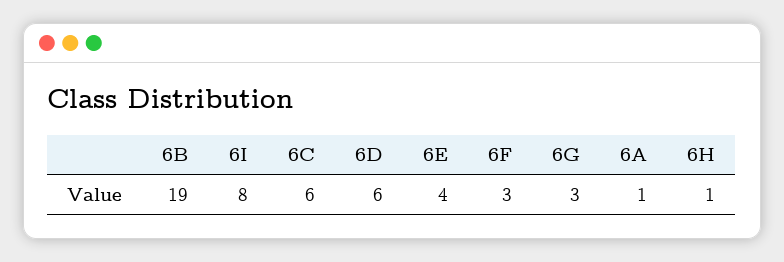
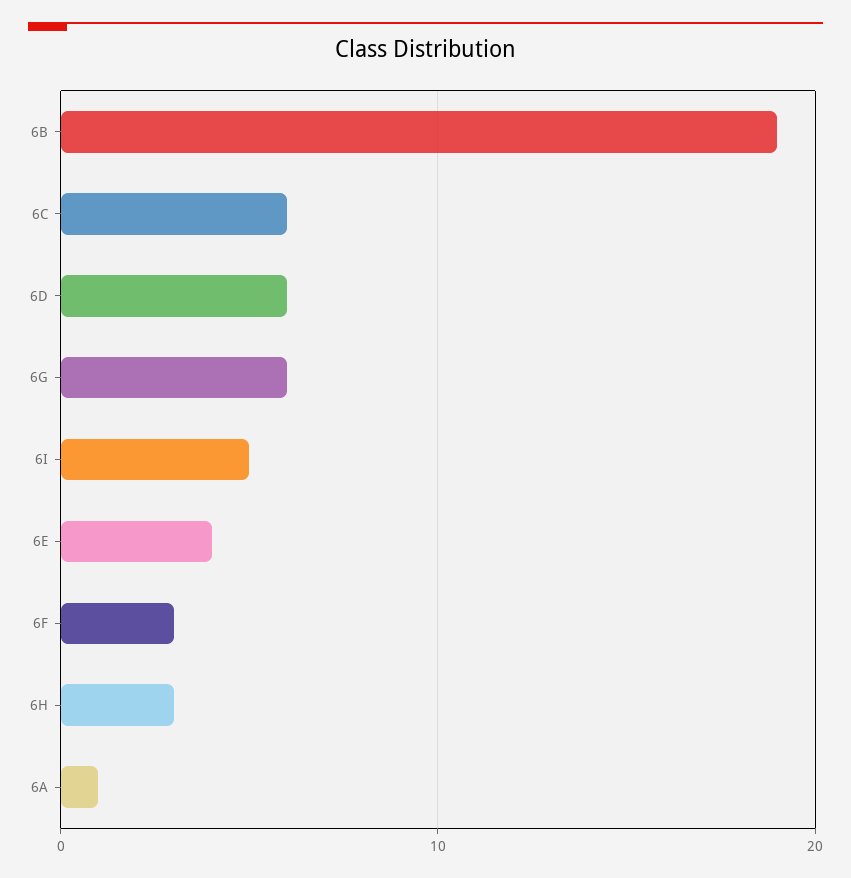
6I: 8 -> 5
6G: 3 -> 6
6H: 1 -> 3

